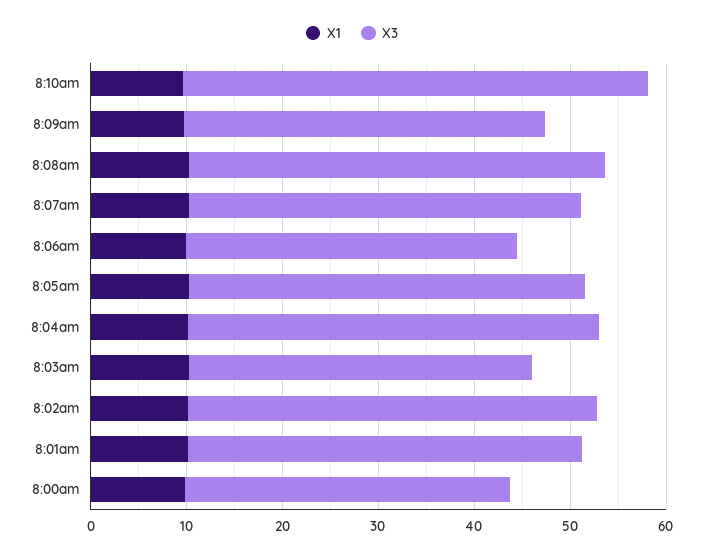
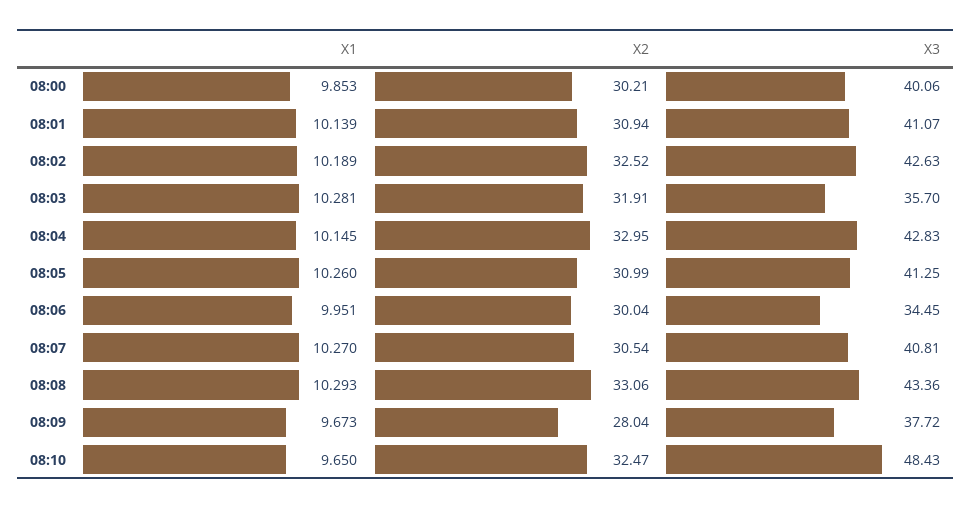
X3, 8:00am: 34 -> 40.06
X2, 8:00am: none -> 30.21
X2, 8:01am: none -> 30.94
X2, 8:02am: none -> 32.52
X2, 8:03am: none -> 31.91
X2, 8:04am: none -> 32.95
X2, 8:05am: none -> 30.99
X2, 8:06am: none -> 30.04
X2, 8:07am: none -> 30.54
X2, 8:08am: none -> 33.06
X2, 8:09am: none -> 28.04
X2, 8:10am: none -> 32.47

